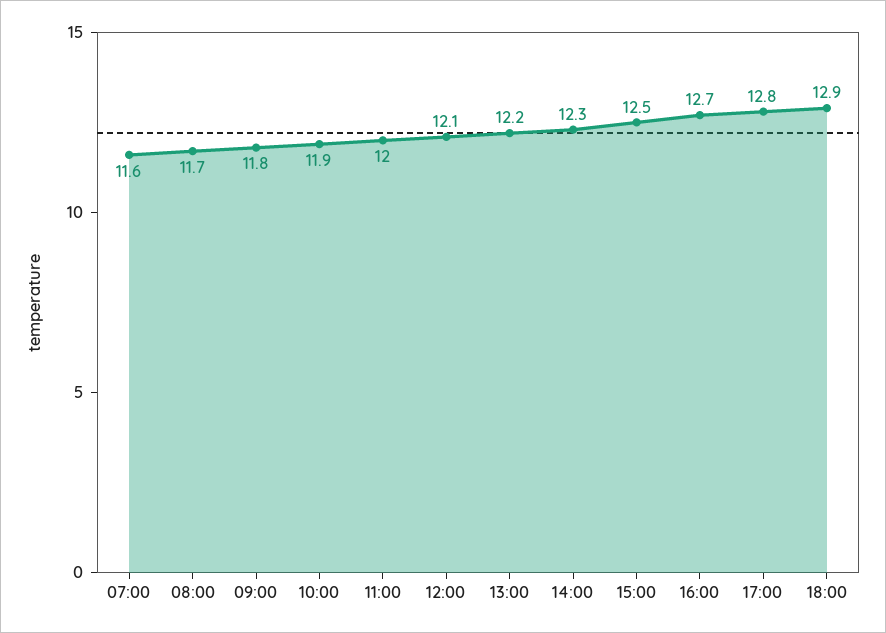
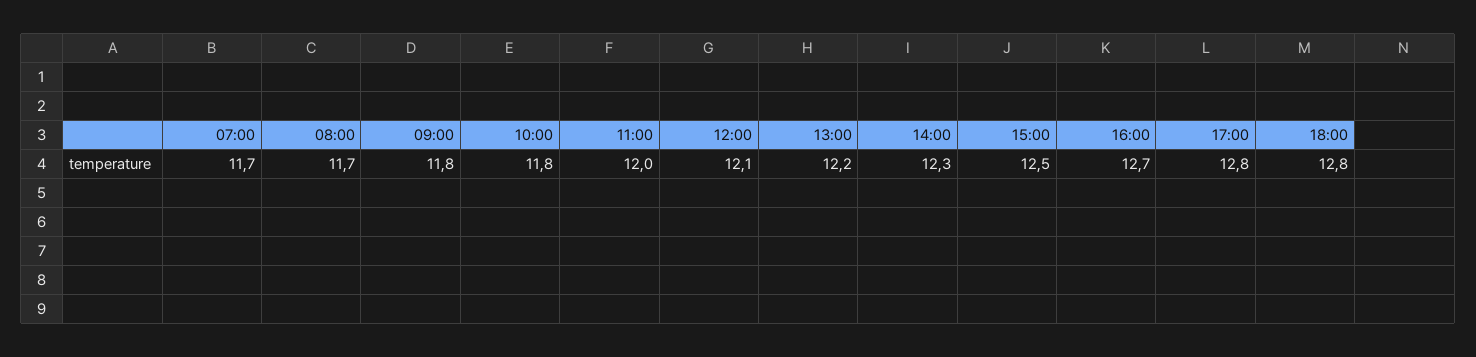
07:00: 11.6 -> 11.7
10:00: 11.9 -> 11.8
18:00: 12.9 -> 12.8

